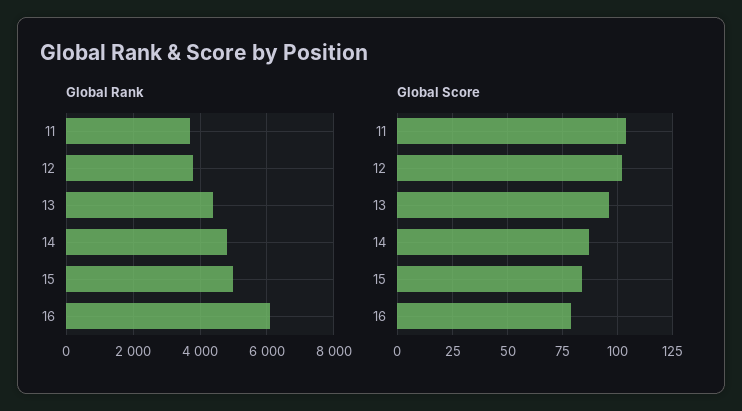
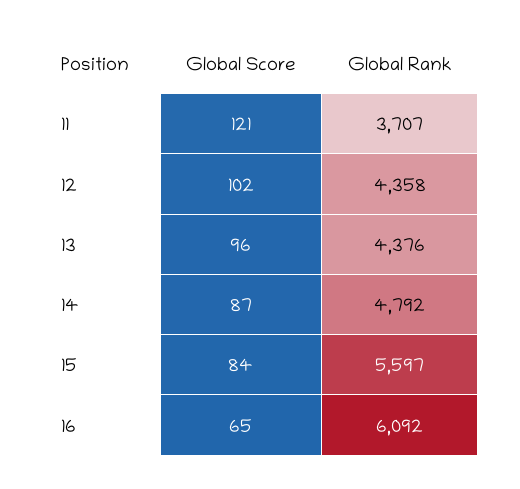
Global Rank, 12: 3800 -> 4358
Global Rank, 15: 5000 -> 5597
Global Score, 11: 105 -> 121
Global Score, 16: 80 -> 65

